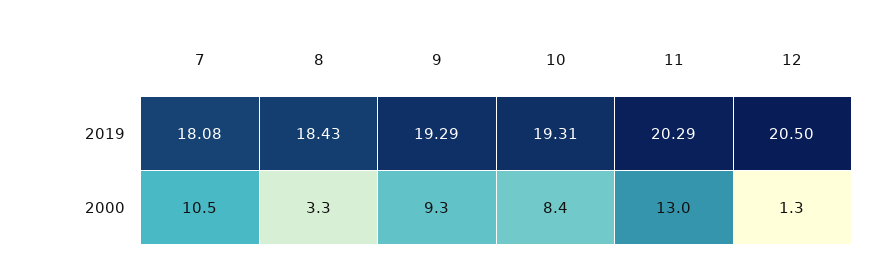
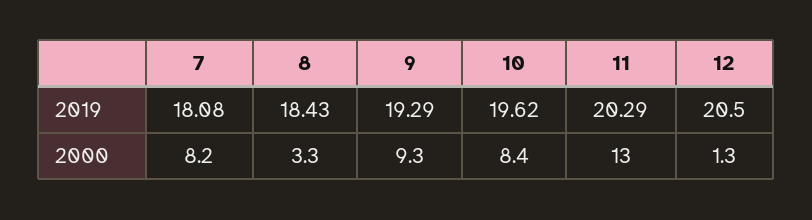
10, 2019: 19.31 -> 19.62
7, 2000: 10.5 -> 8.2

